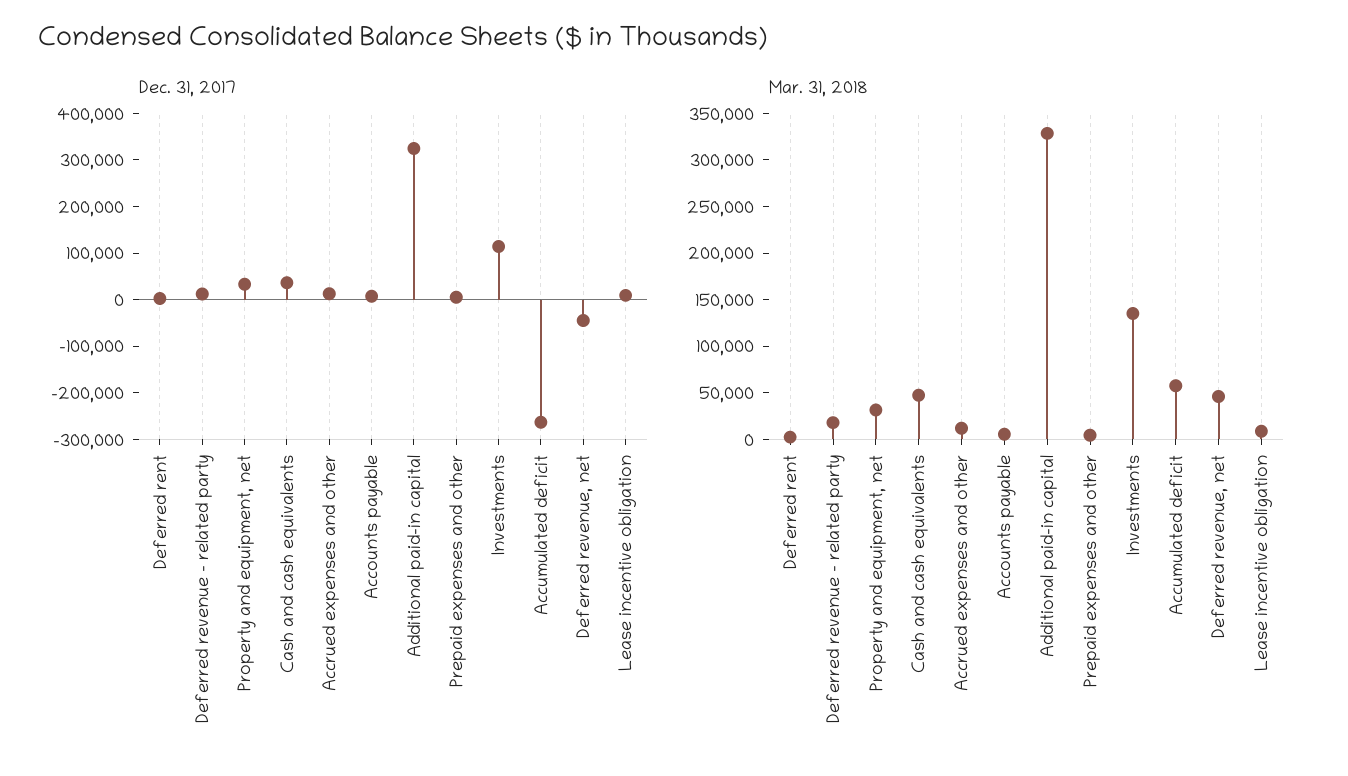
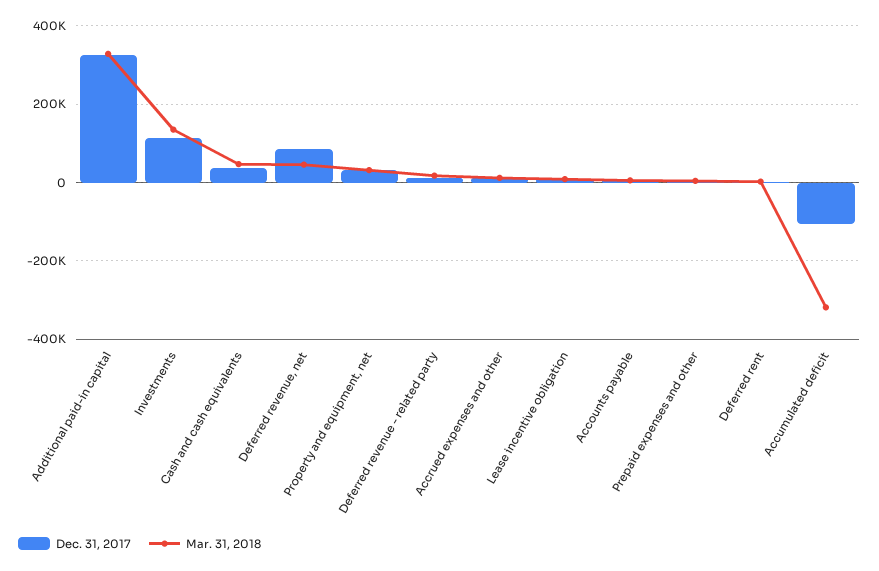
Dec. 31, 2017, Accumulated deficit: -260000 -> -100000
Dec. 31, 2017, Deferred revenue, net: -40000 -> 80000
Mar. 31, 2018, Accumulated deficit: 60000 -> -320000

